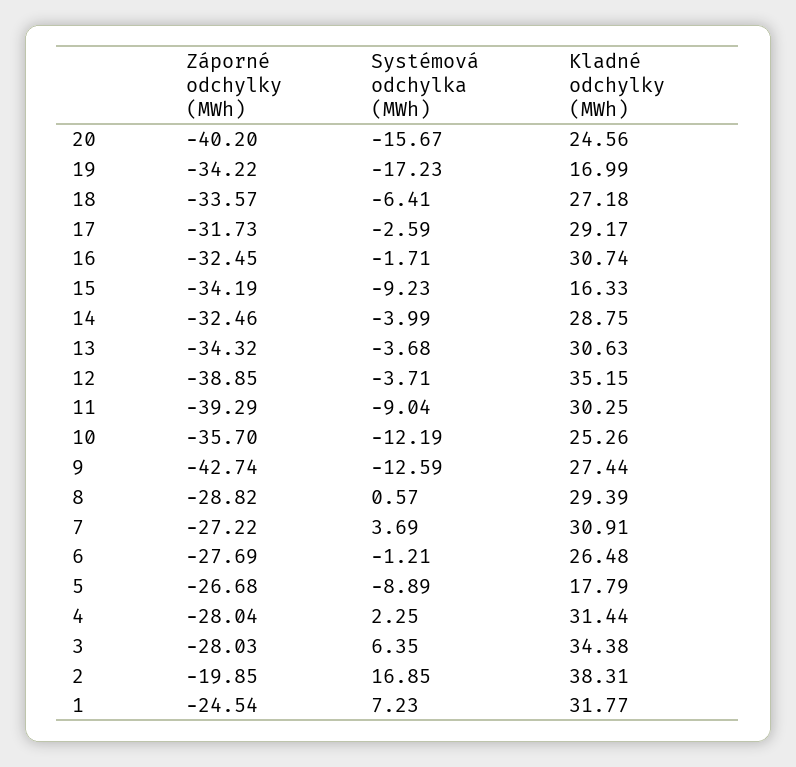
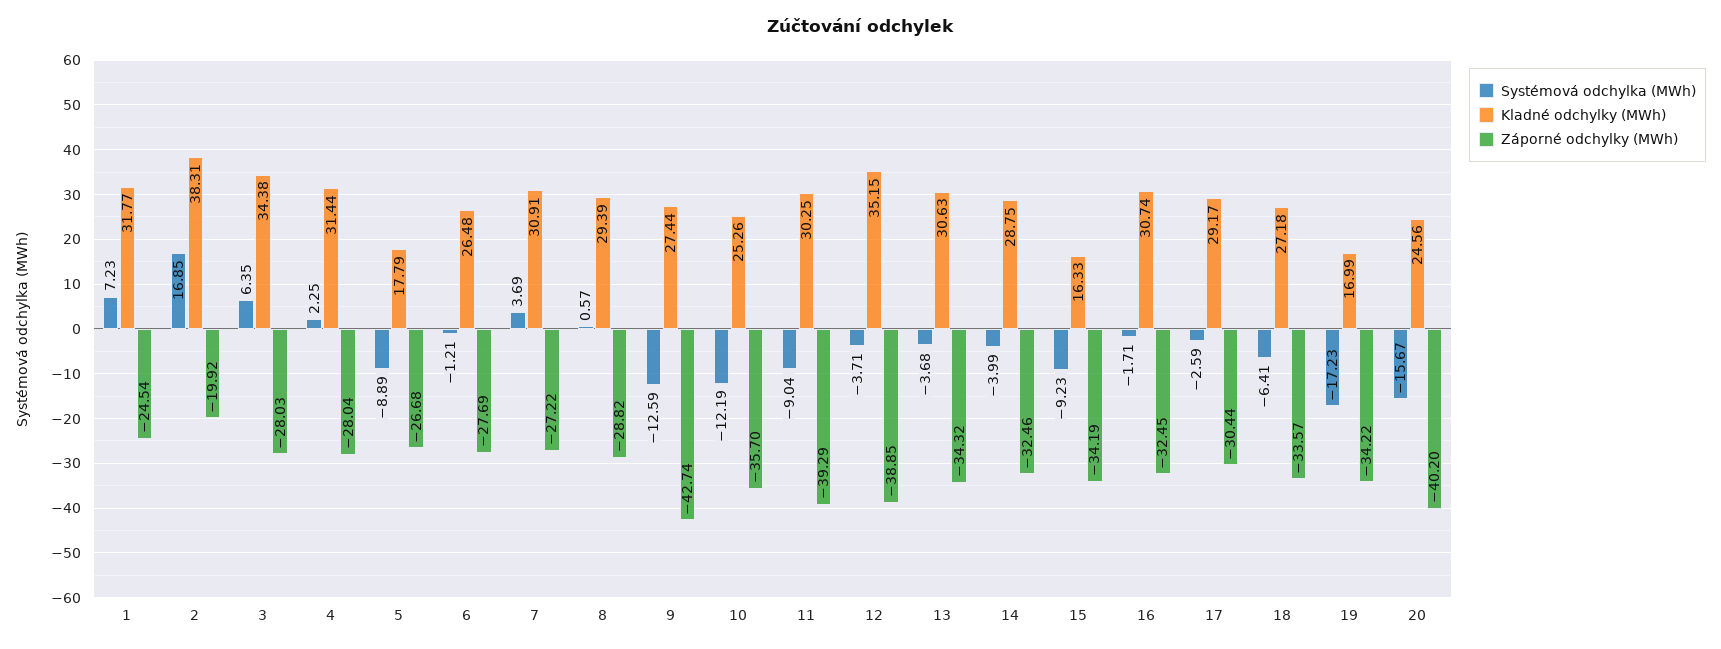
Záporné odchylky (MWh), 17: -31.73 -> -30.44
Záporné odchylky (MWh), 2: -19.85 -> -19.92

